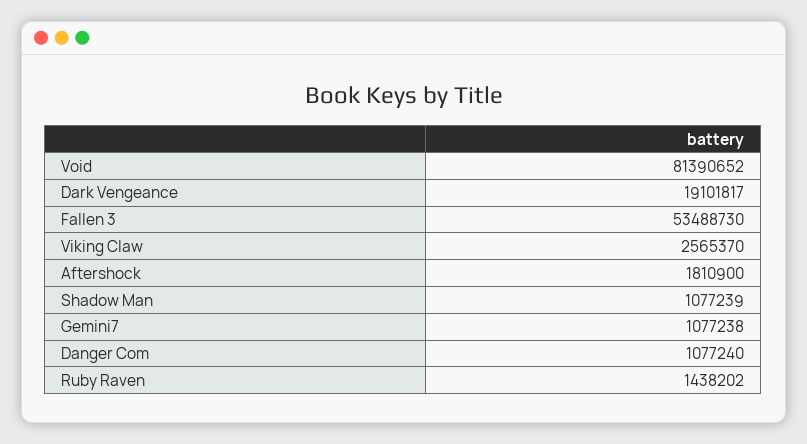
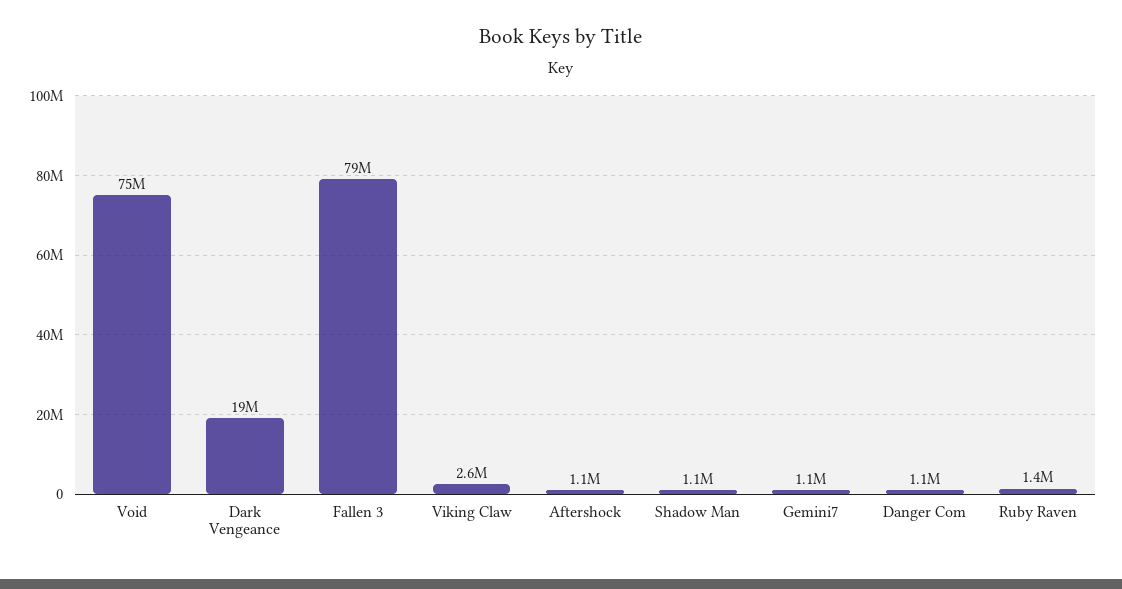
Void: 81390652 -> 75000000
Fallen 3: 53488730 -> 79000000
Aftershock: 1810900 -> 1100000

